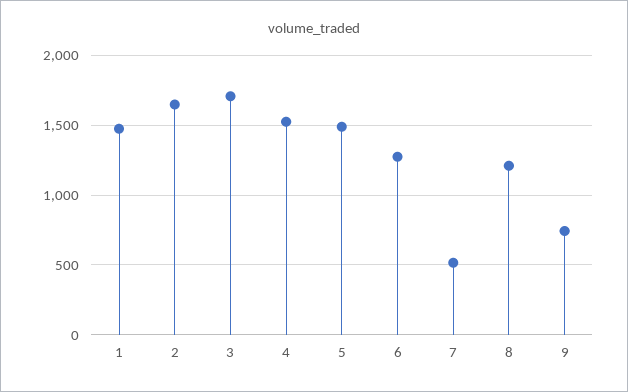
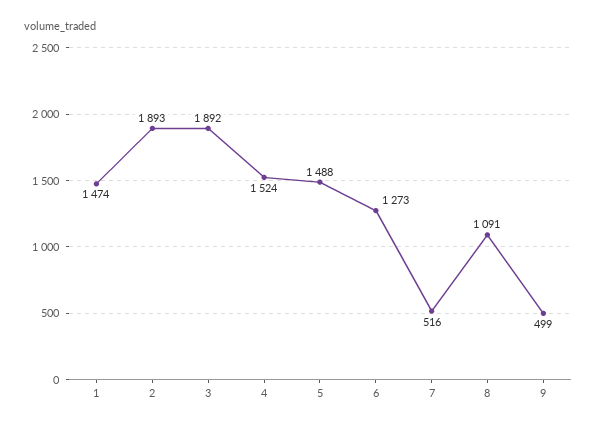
2: 1650 -> 1893
3: 1700 -> 1892
8: 1200 -> 1091
9: 750 -> 499

